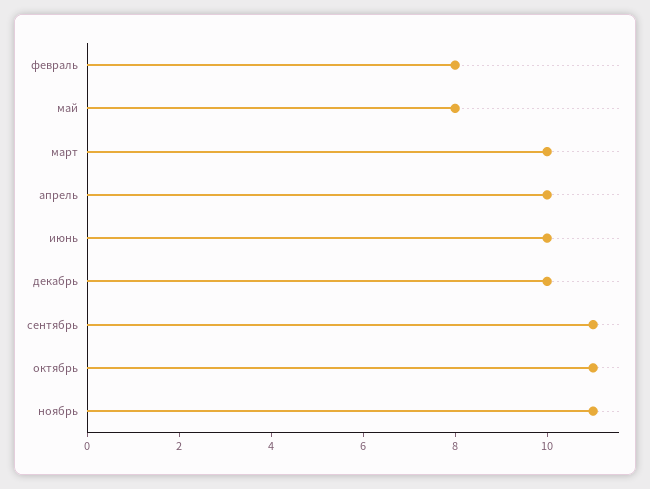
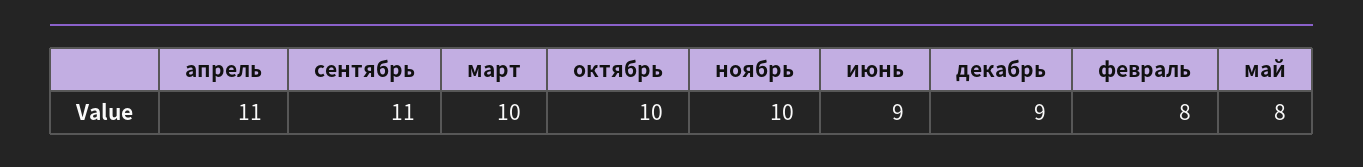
апрель: 10 -> 11
июнь: 10 -> 9
декабрь: 10 -> 9
октябрь: 11 -> 10
ноябрь: 11 -> 10

